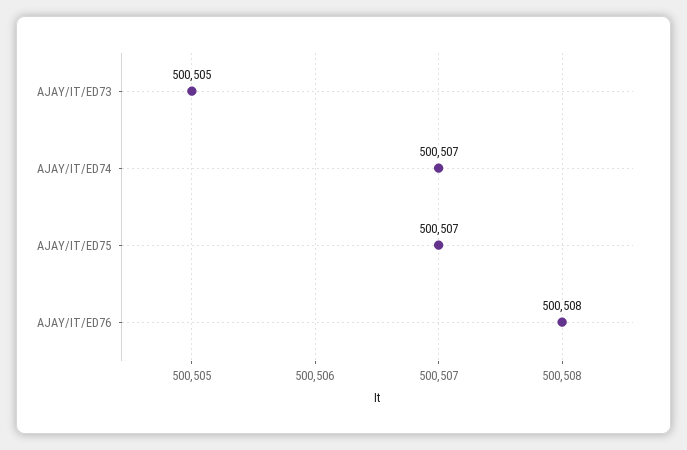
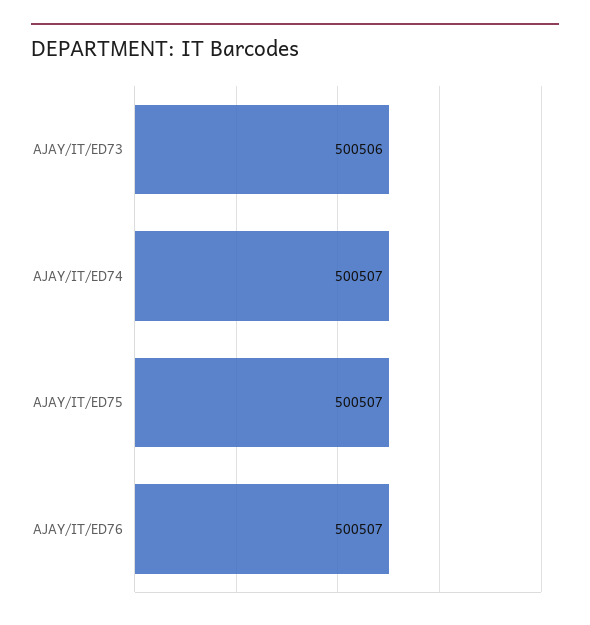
AJAY/IT/ED73: 500505 -> 500506
AJAY/IT/ED76: 500508 -> 500507

